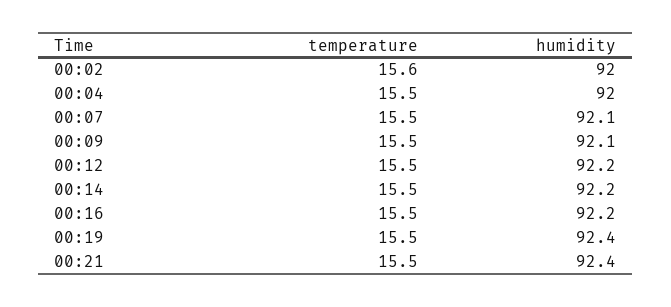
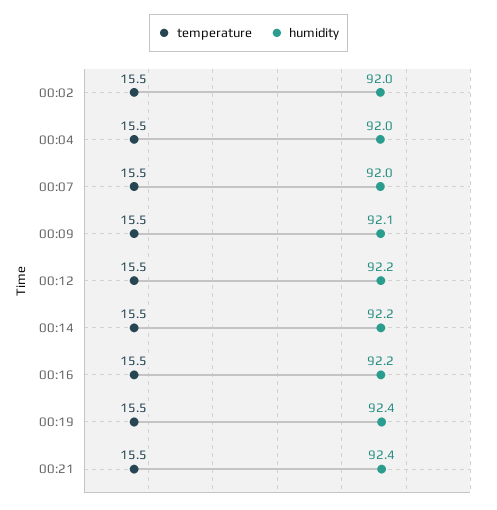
temperature, 00:02: 15.6 -> 15.5
humidity, 00:07: 92.1 -> 92

